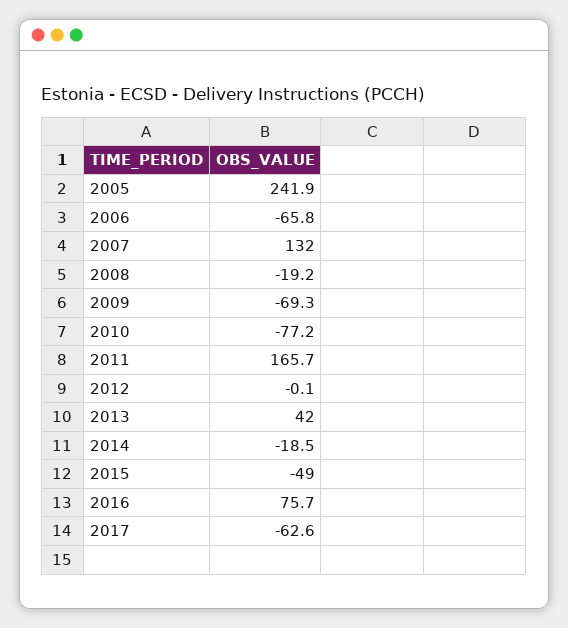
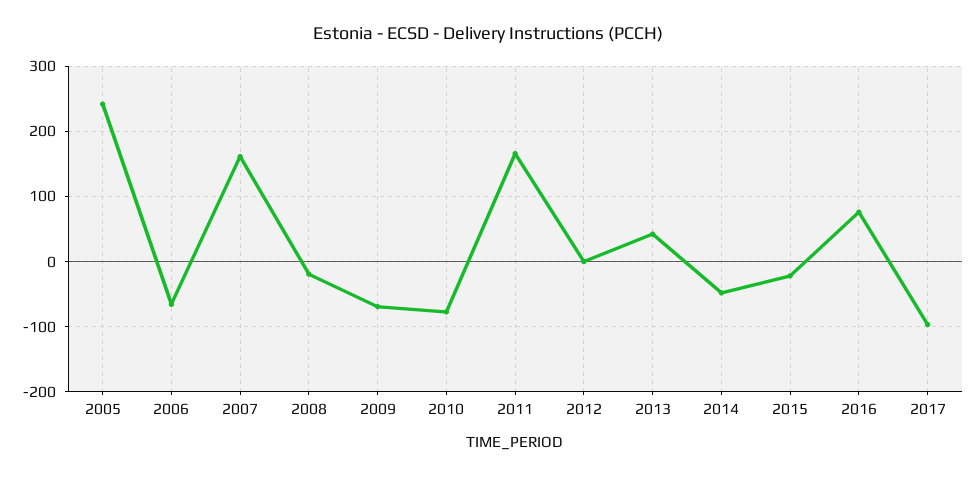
2007: 132 -> 160
2014: -18.5 -> -50
2015: -49 -> -20
2017: -62.6 -> -100

